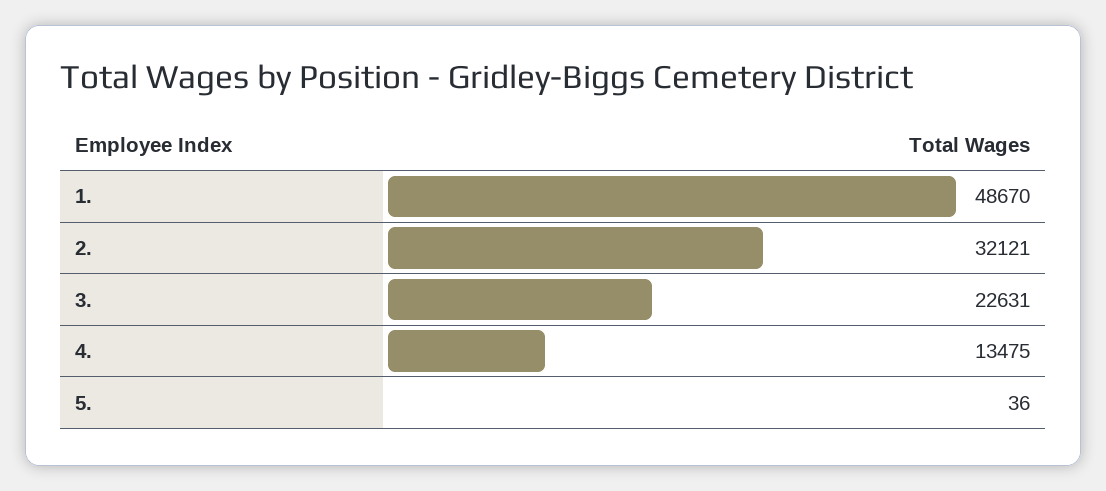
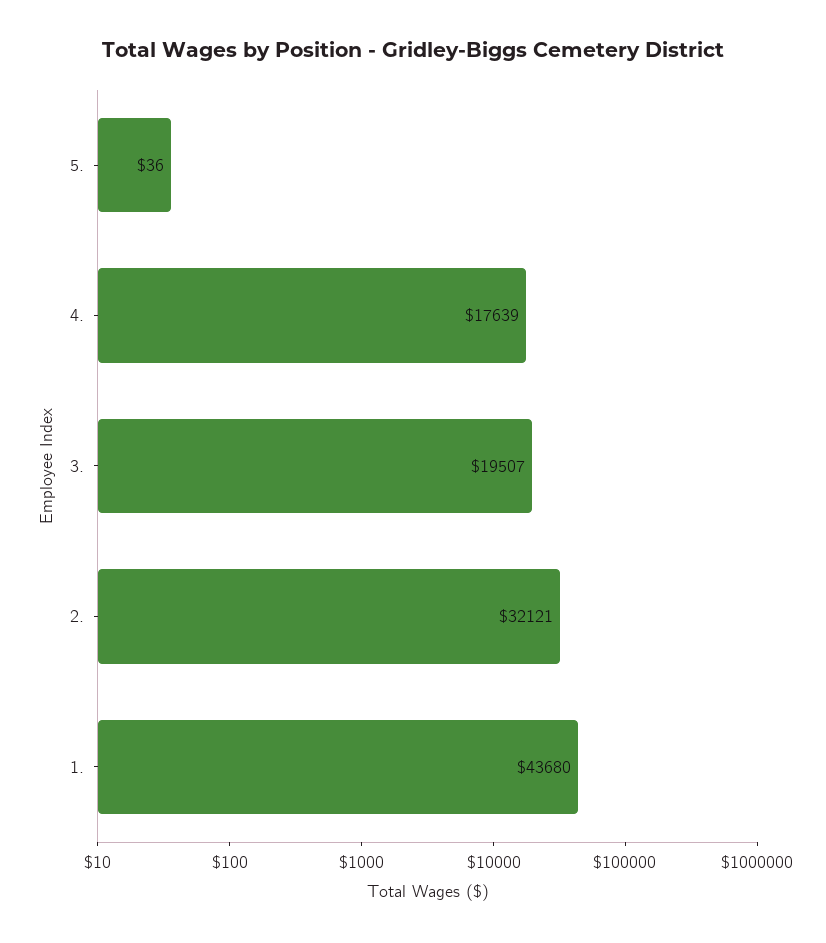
1.: 48670 -> 43680
3.: 22631 -> 19507
4.: 13475 -> 17639

